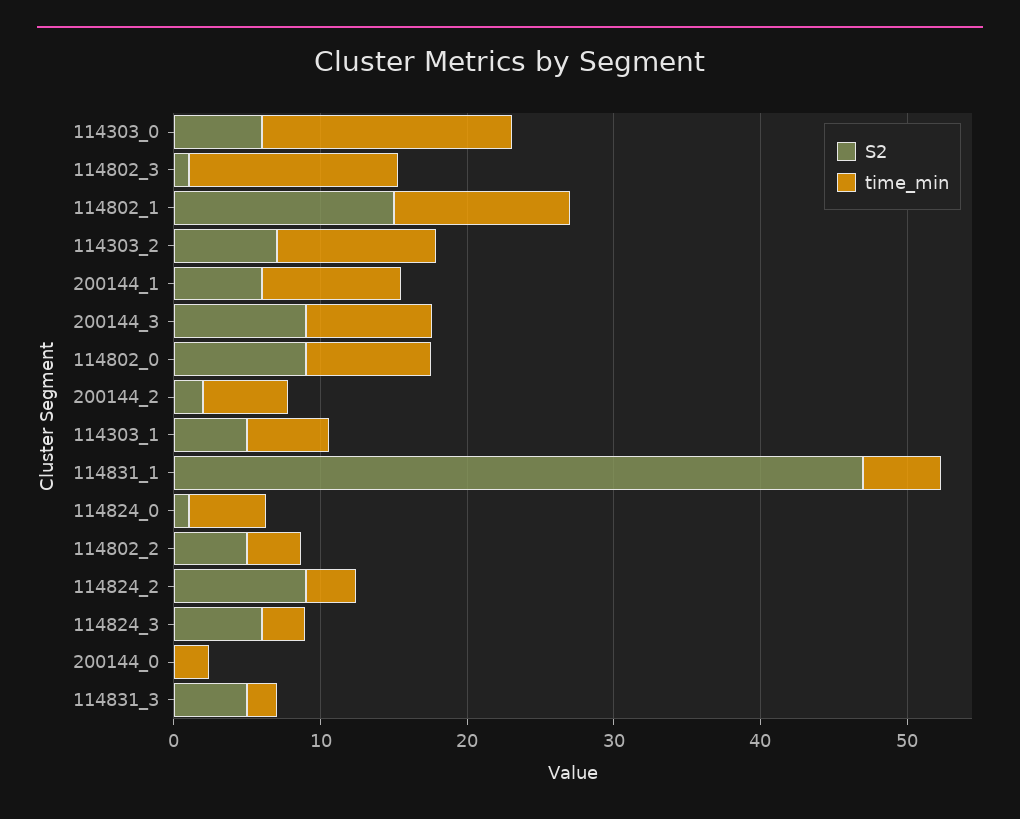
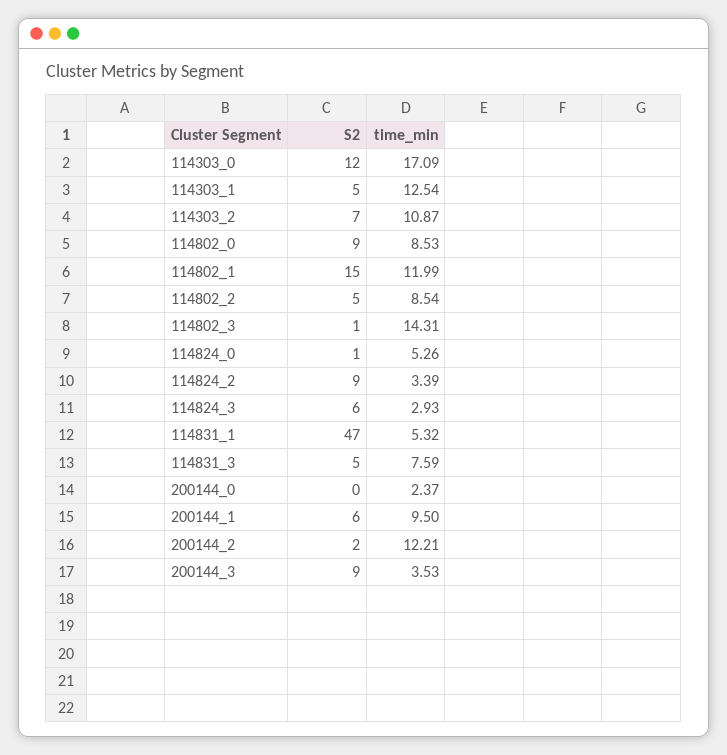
S2, 114303_0: 6 -> 12
time_min, 200144_3: 8 -> 3.53
time_min, 200144_2: 6 -> 12.21
time_min, 114303_1: 6 -> 12.54
time_min, 114802_2: 4 -> 8.54
time_min, 114831_3: 2 -> 7.59

